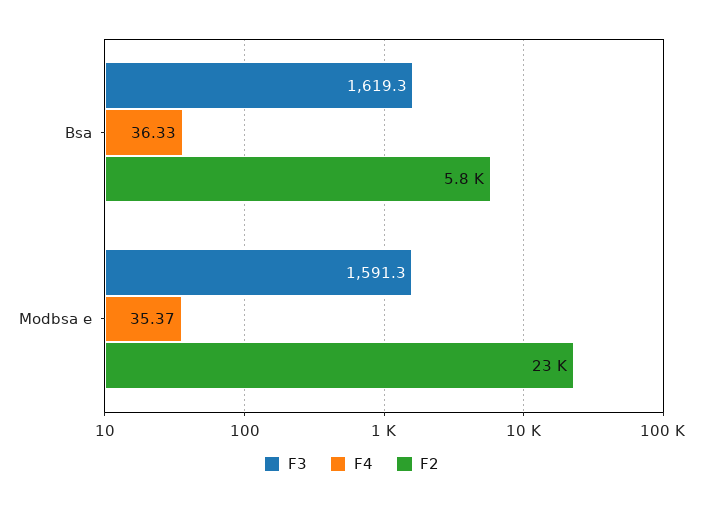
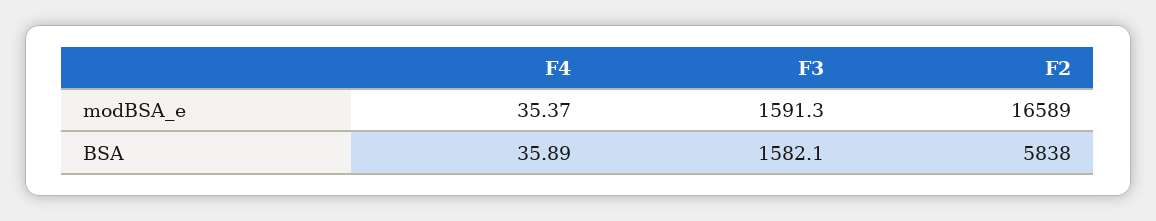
F3, Bsa: 1619.3 -> 1582.1
F4, Bsa: 36.33 -> 35.89
F2, Modbsa e: 23000 -> 16589

